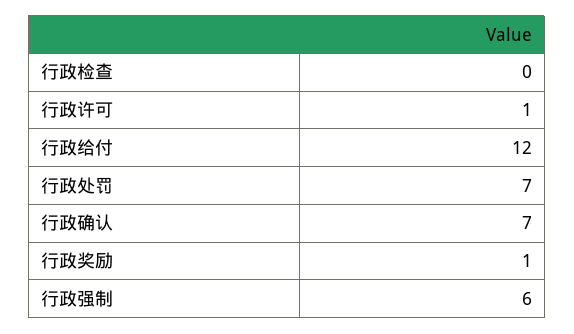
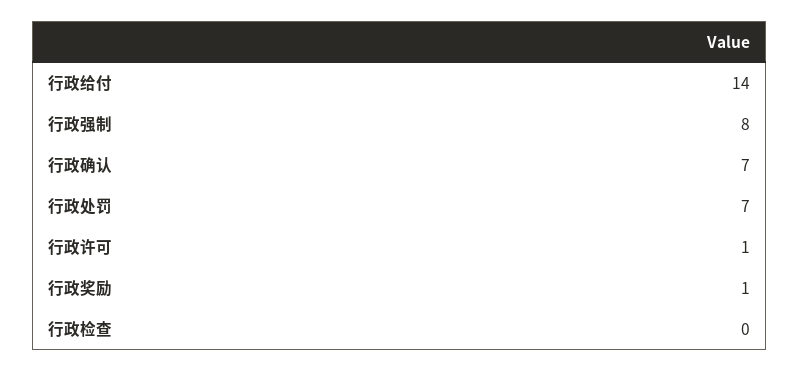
行政给付: 12 -> 14
行政强制: 6 -> 8

